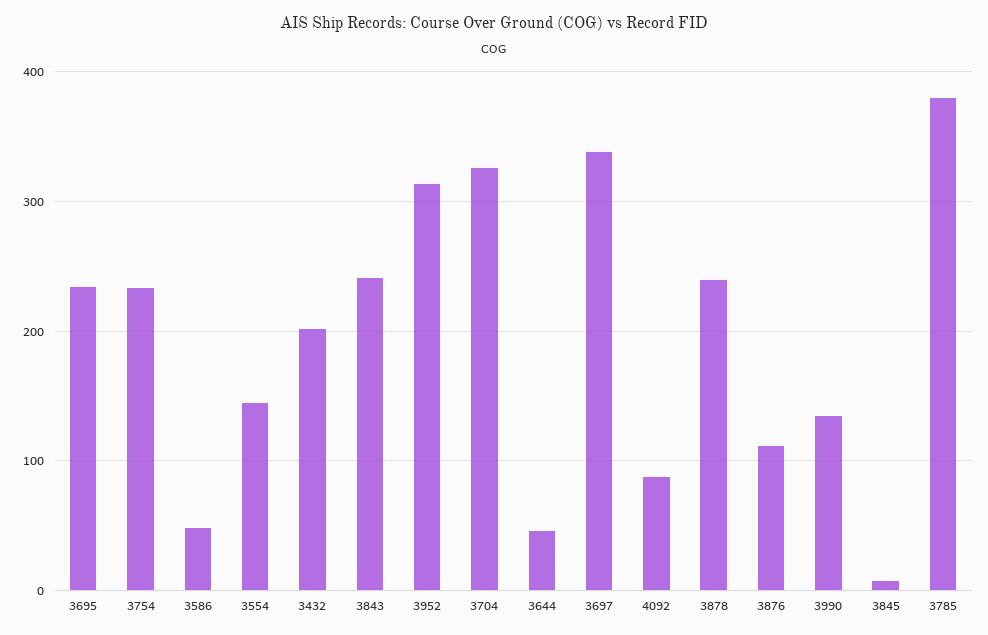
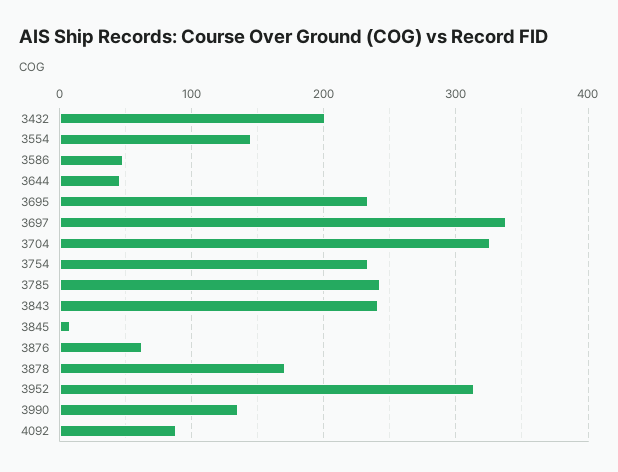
3878: 240 -> 170
3876: 110 -> 60
3785: 380 -> 240

